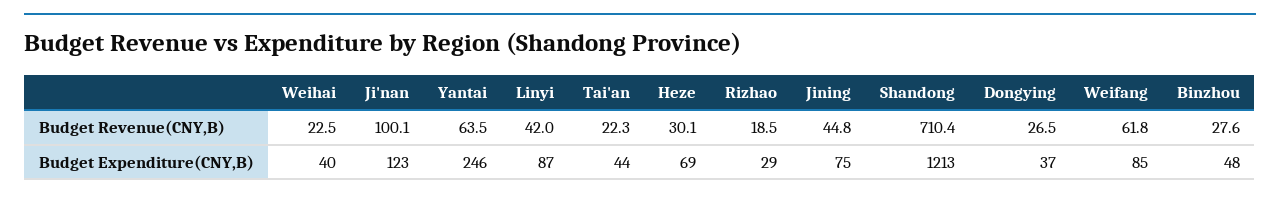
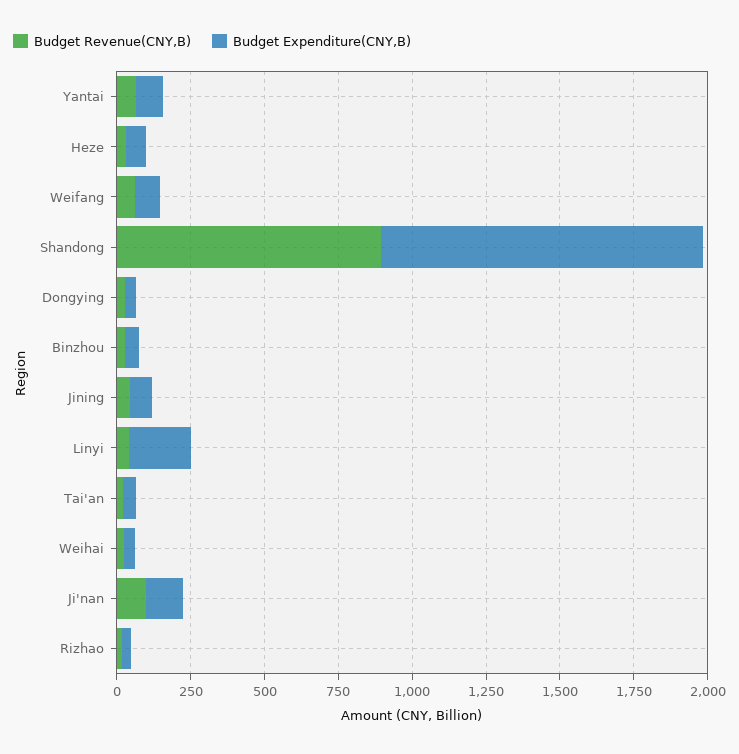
Budget Revenue(CNY,B), Shandong: 710.4 -> 900
Budget Expenditure(CNY,B), Yantai: 246 -> 100
Budget Expenditure(CNY,B), Linyi: 87 -> 200
Budget Expenditure(CNY,B), Shandong: 1213 -> 1100

